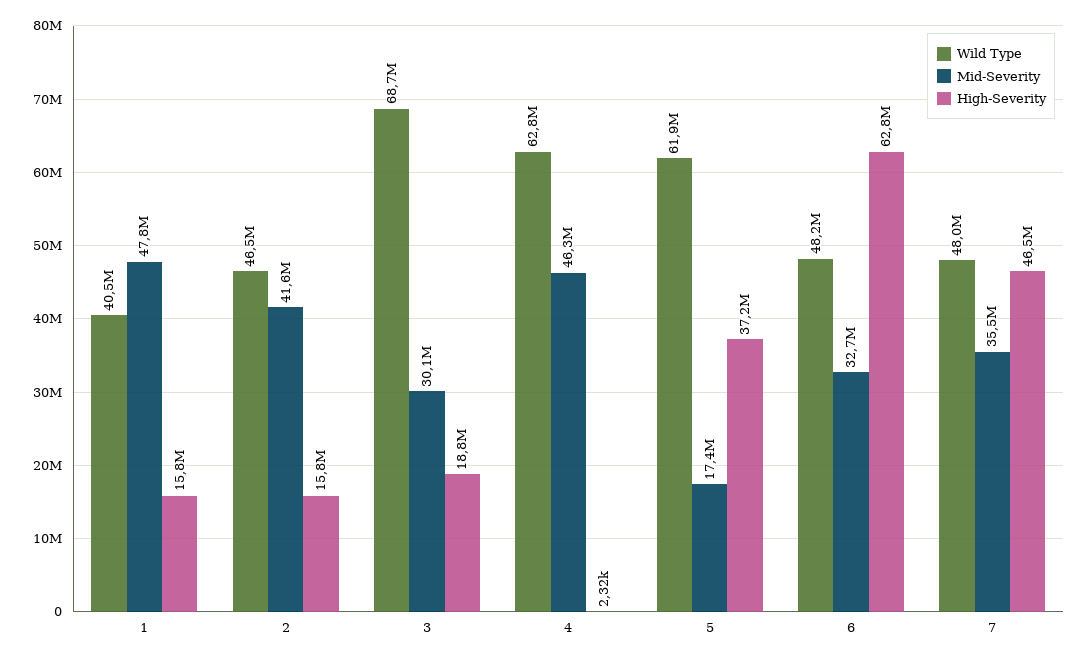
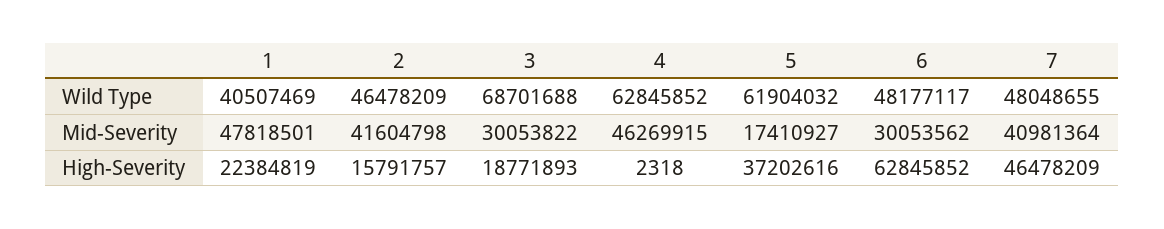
High-Severity, 1: 15800000 -> 22384819
Mid-Severity, 6: 32700000 -> 30053562
Mid-Severity, 7: 35500000 -> 40981364

